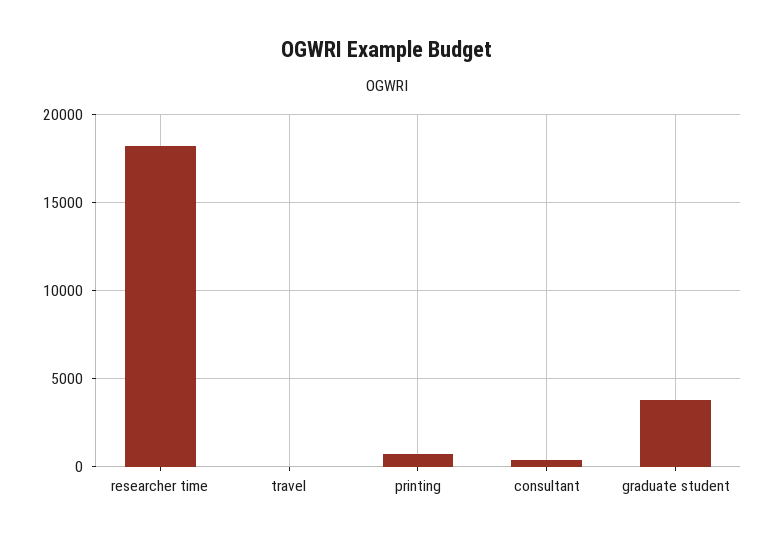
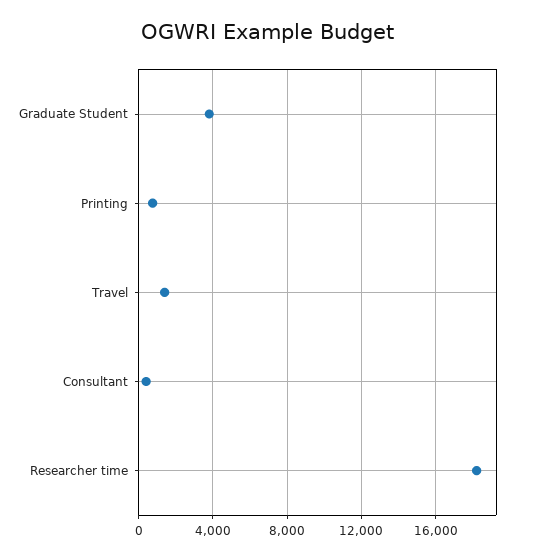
travel: 0 -> 1500

